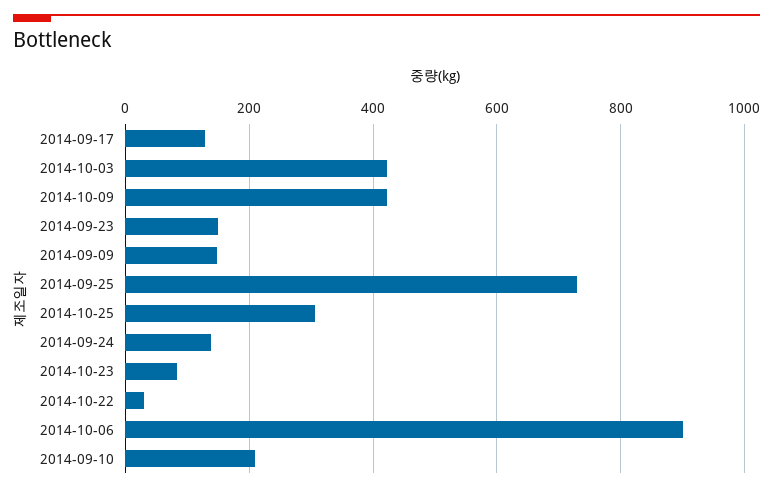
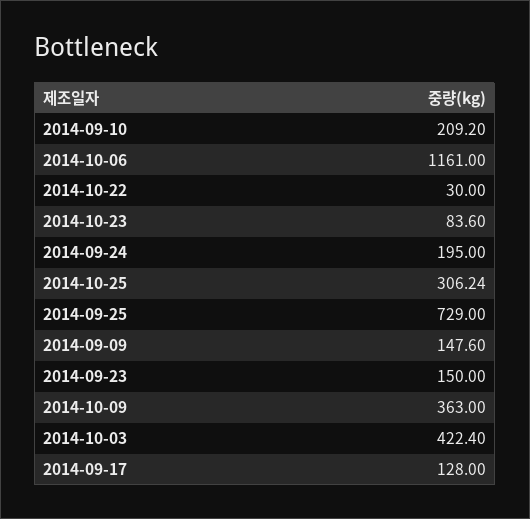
2014-10-09: 420 -> 363
2014-09-24: 140 -> 195
2014-10-06: 900 -> 1161

